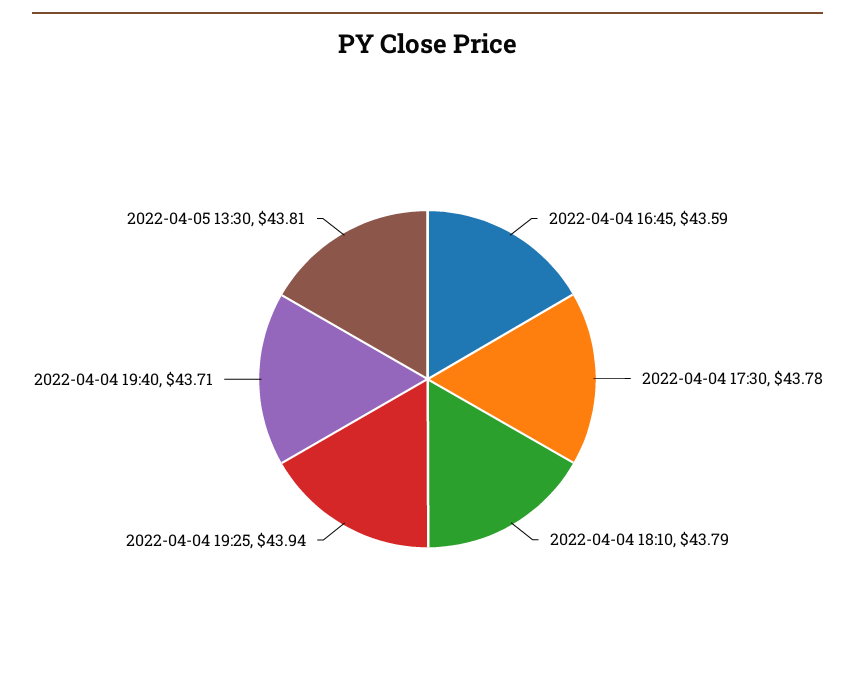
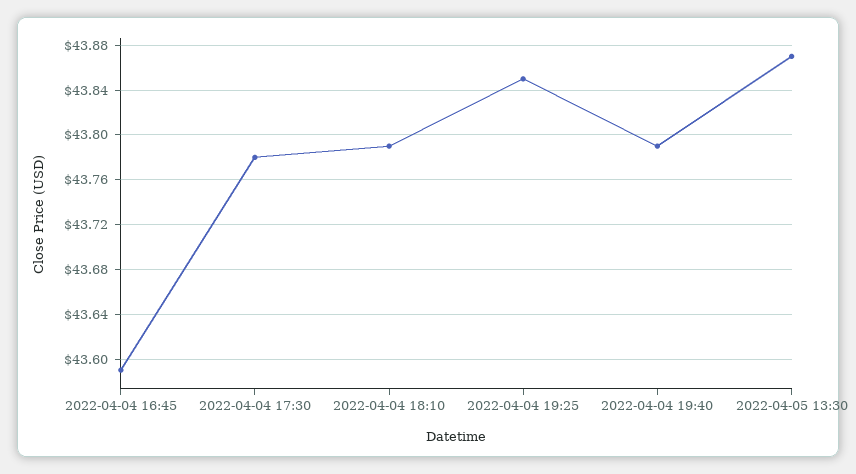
2022-04-04 19:25: 43.94 -> 43.85
2022-04-04 19:40: 43.71 -> 43.79
2022-04-05 13:30: 43.81 -> 43.87

